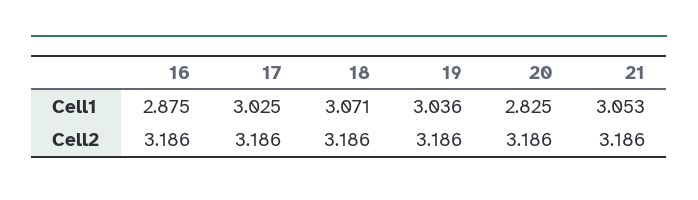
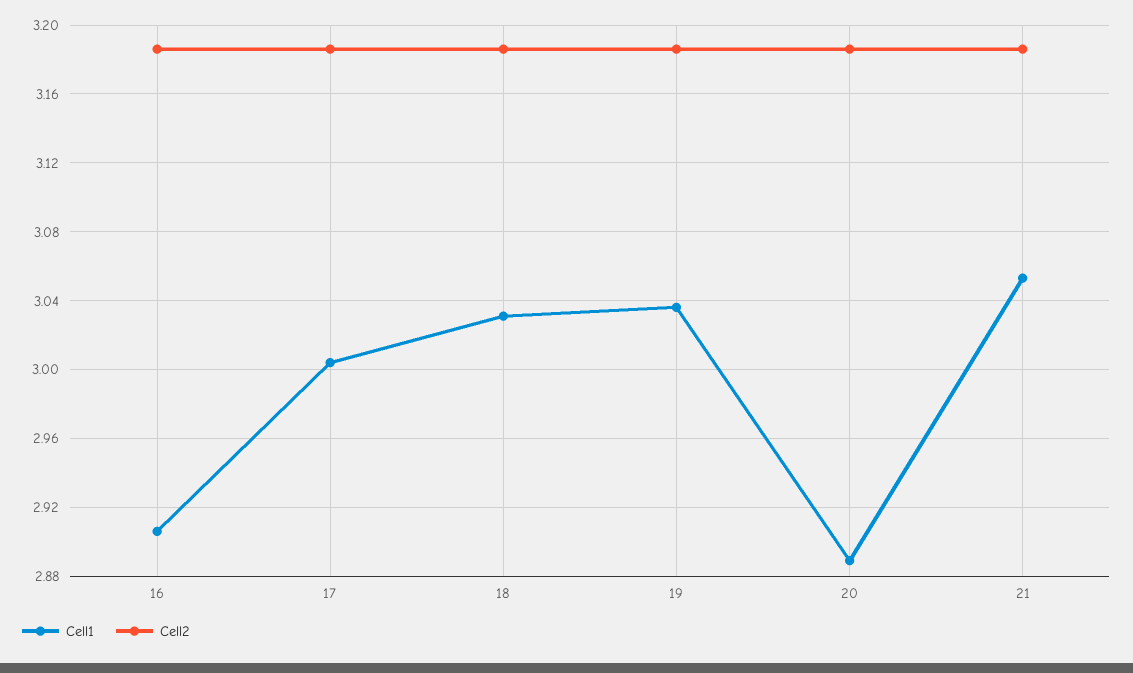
Cell1, 16: 2.875 -> 2.905
Cell1, 17: 3.025 -> 3.005
Cell1, 18: 3.071 -> 3.03
Cell1, 20: 2.825 -> 2.89

